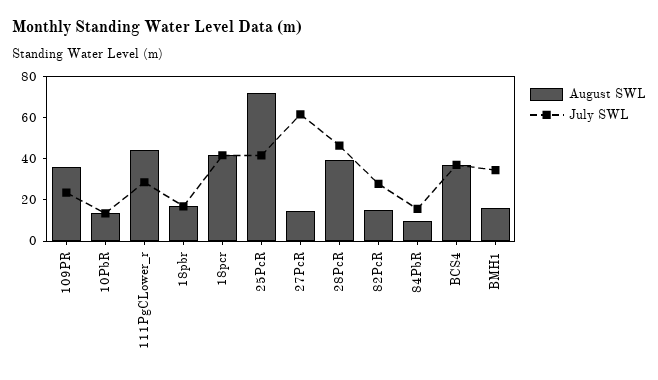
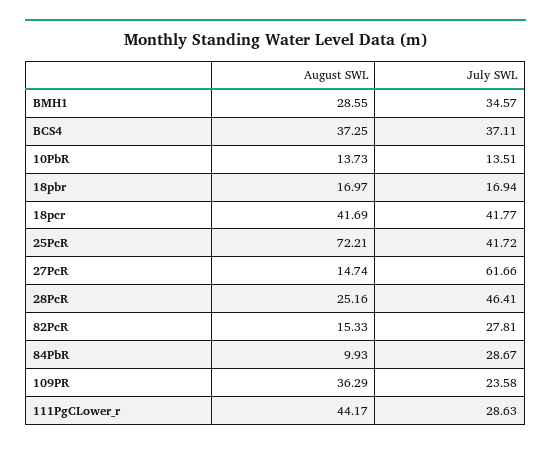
August SWL, 28PcR: 40 -> 25.16
July SWL, 84PbR: 15 -> 28.67
August SWL, BMH1: 15 -> 28.55

